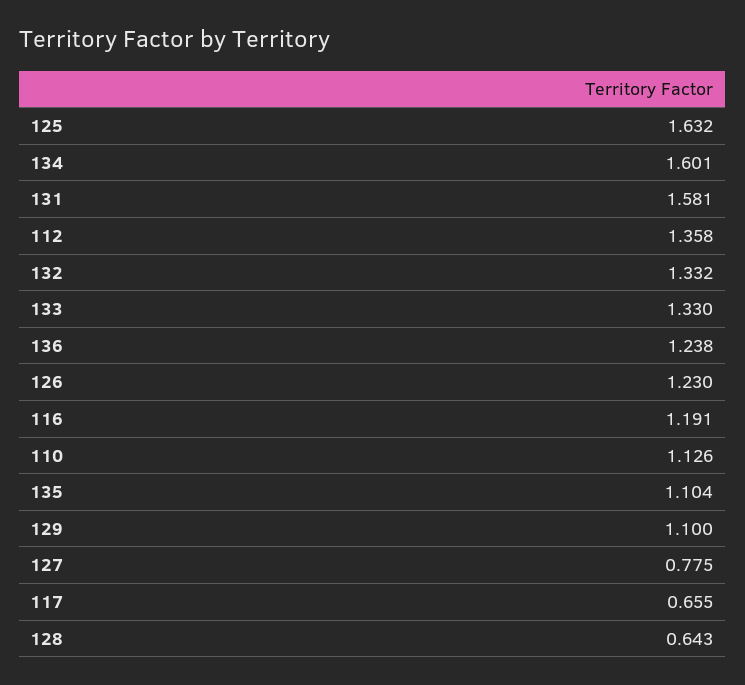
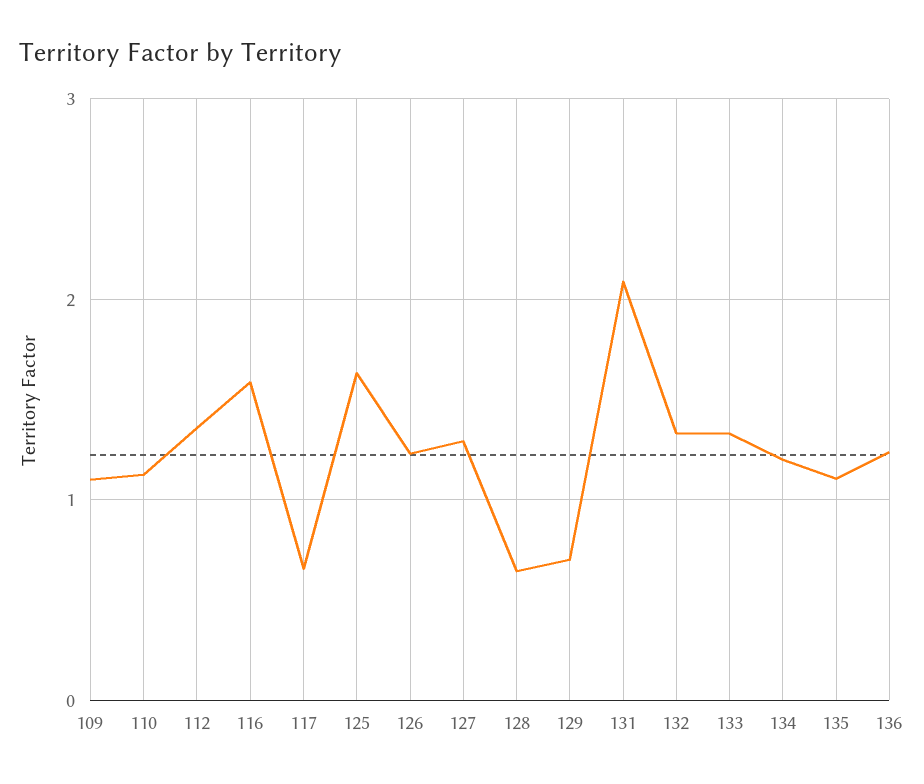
134: 1.601 -> 1.2
131: 1.581 -> 2.1
116: 1.191 -> 1.6
129: 1.1 -> 0.7
127: 0.775 -> 1.3
109: none -> 1.1

